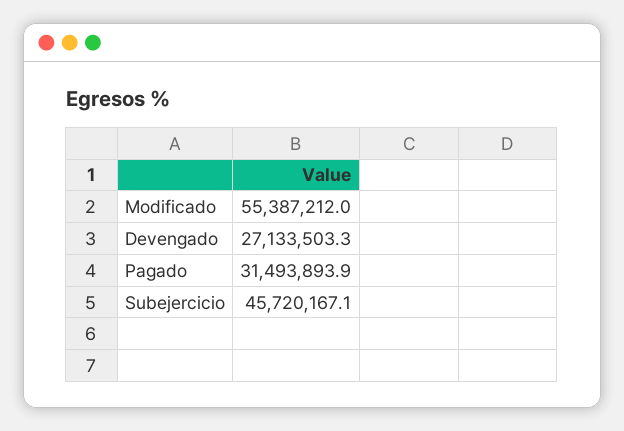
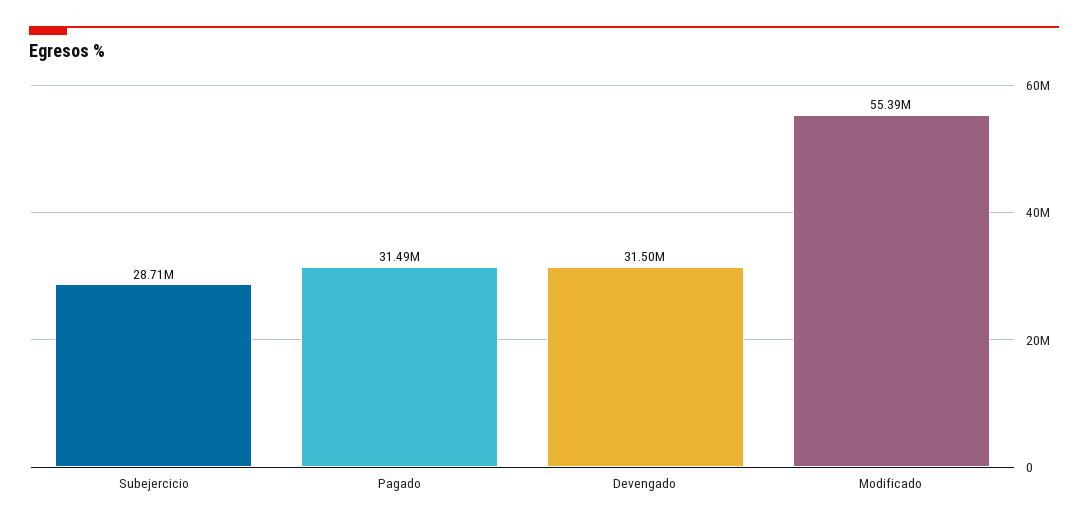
Devengado: 27133503.3 -> 31500000
Subejercicio: 45720167.1 -> 28710000

